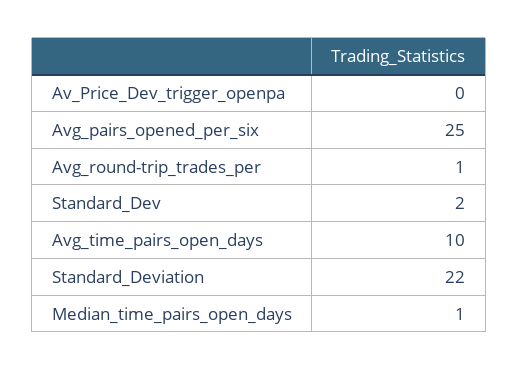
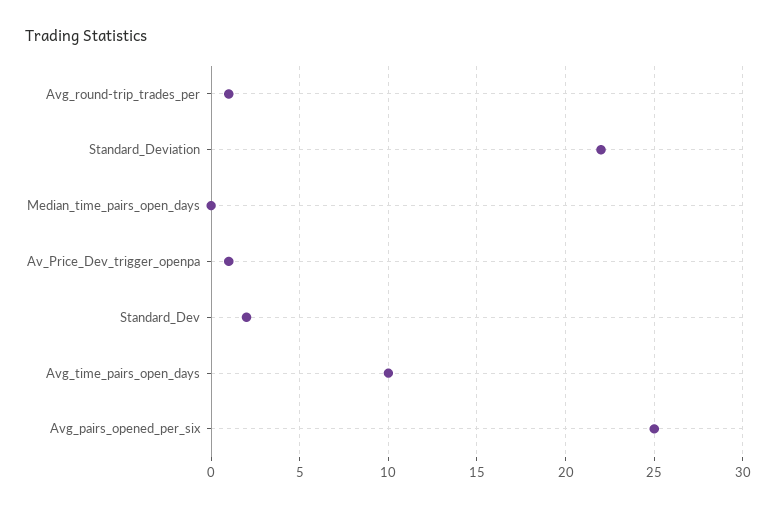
Av_Price_Dev_trigger_openpa: 0 -> 1
Median_time_pairs_open_days: 1 -> 0

